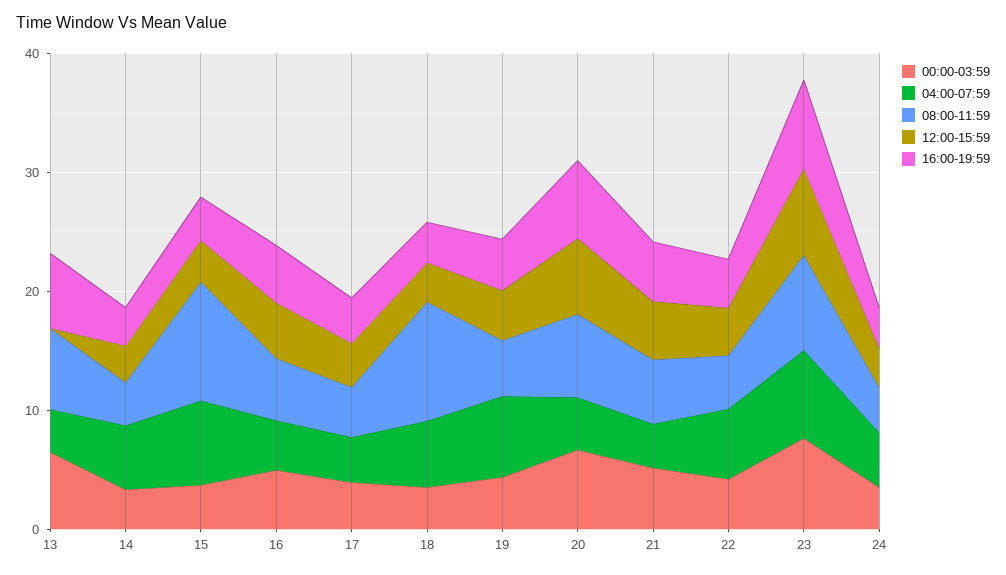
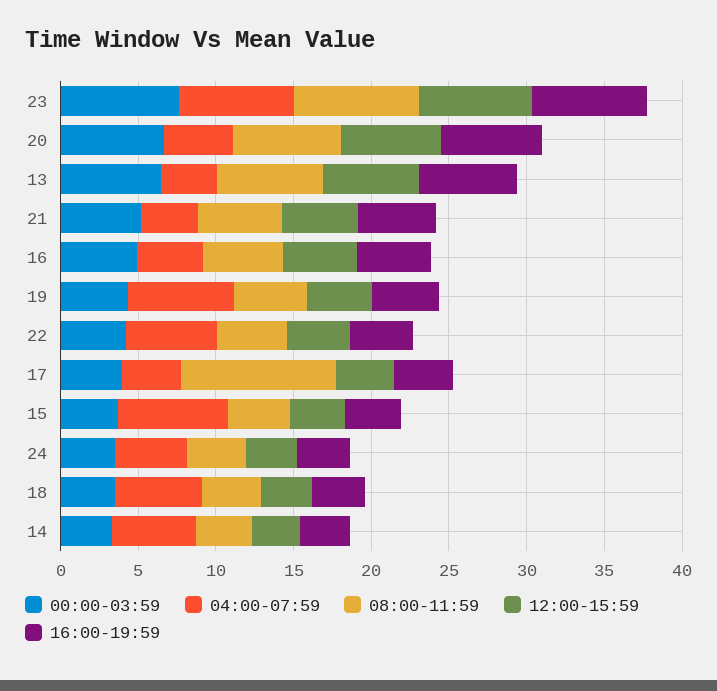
12:00-15:59, 13: 0 -> 6
08:00-11:59, 15: 10 -> 4
08:00-11:59, 17: 4 -> 10
08:00-11:59, 18: 10 -> 4

